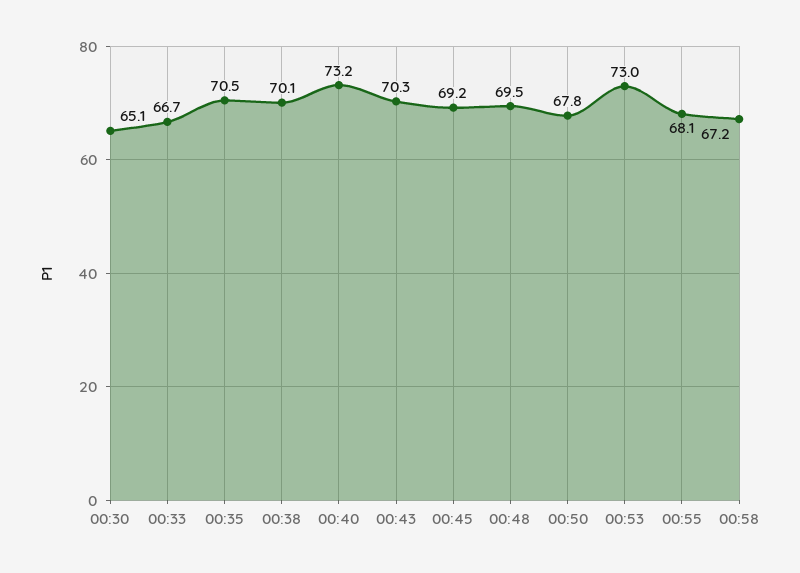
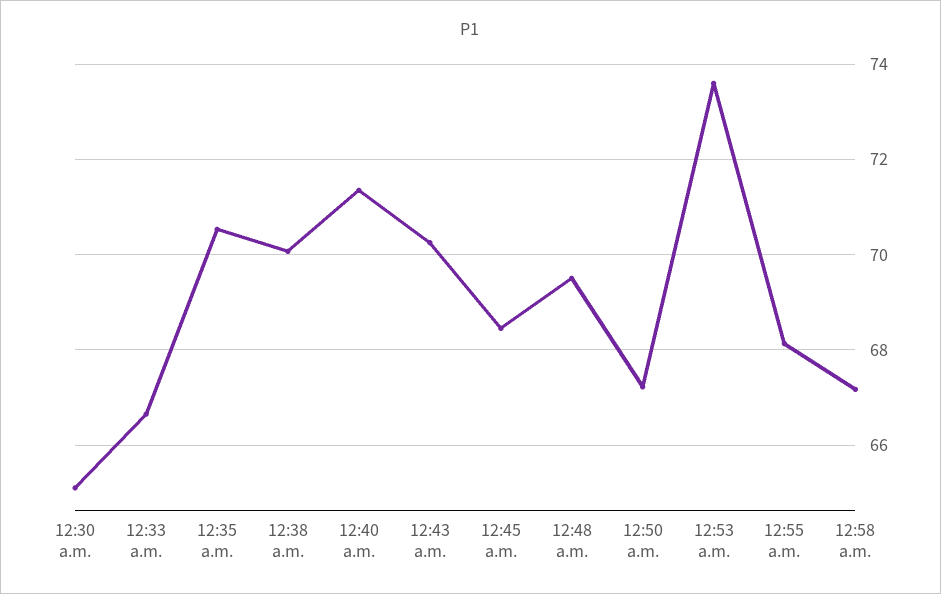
00:40: 73.2 -> 71.4
00:45: 69.2 -> 68.4
00:50: 67.8 -> 67.2
00:53: 73 -> 73.6

